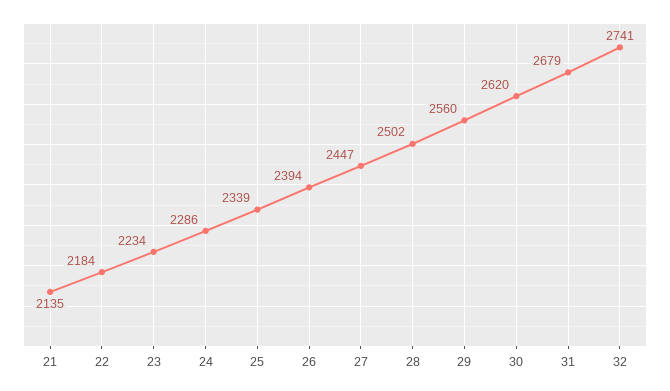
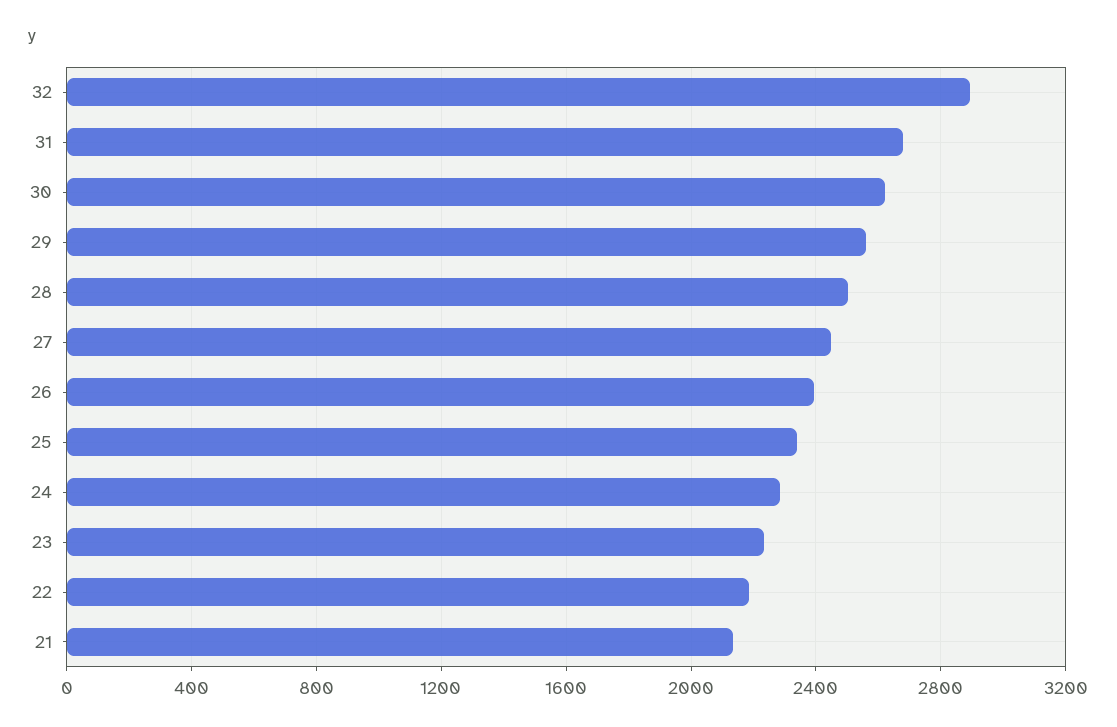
32: 2741 -> 2900

